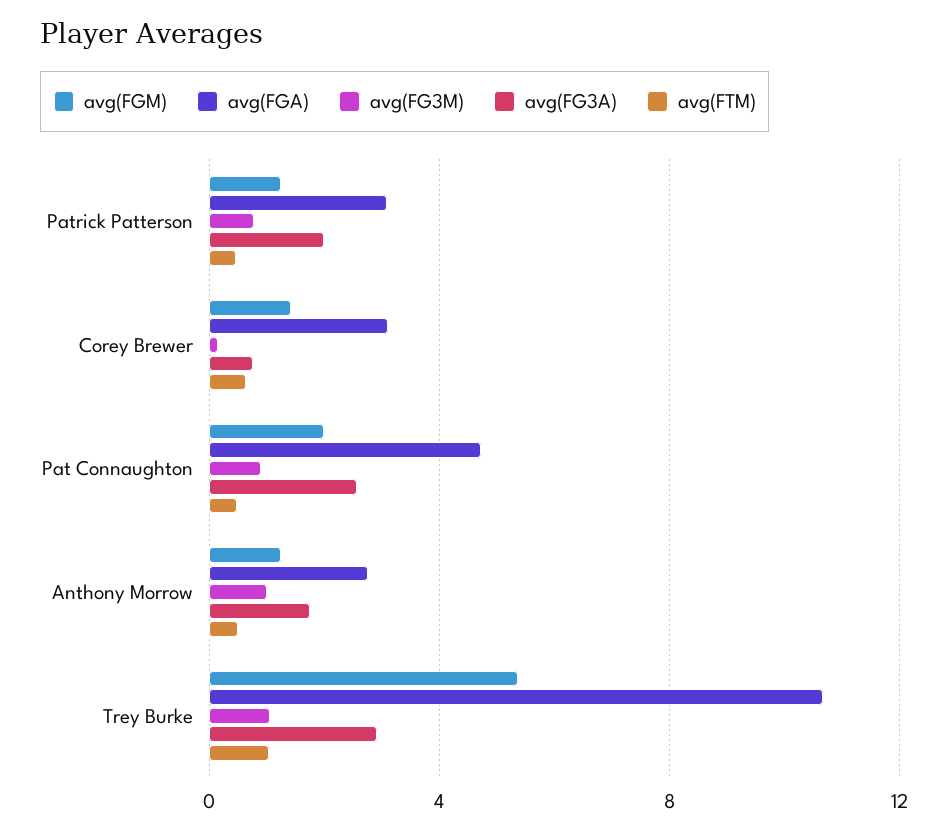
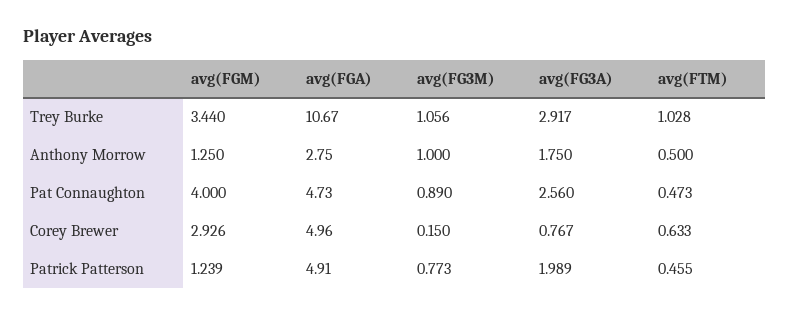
avg(FGA), Patrick Patterson: 3 -> 4.91
avg(FGM), Corey Brewer: 1.5 -> 2.926
avg(FGA), Corey Brewer: 3 -> 4.96
avg(FGM), Pat Connaughton: 2 -> 4
avg(FGM), Trey Burke: 5.5 -> 3.44

